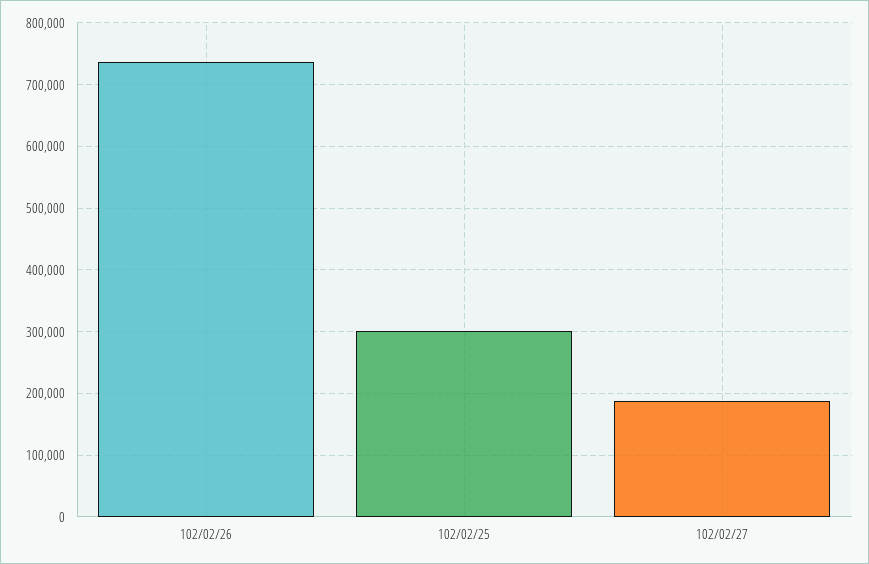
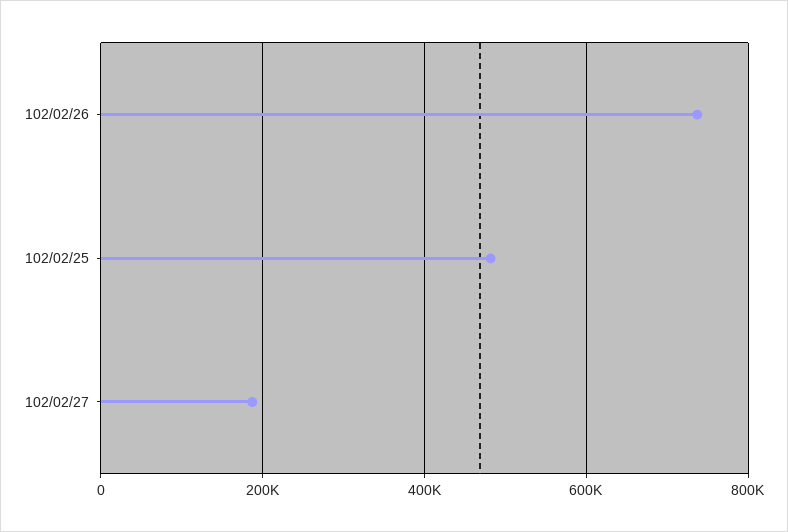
102/02/25: 300000 -> 480000

